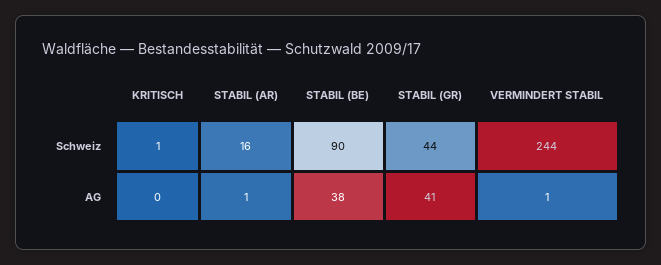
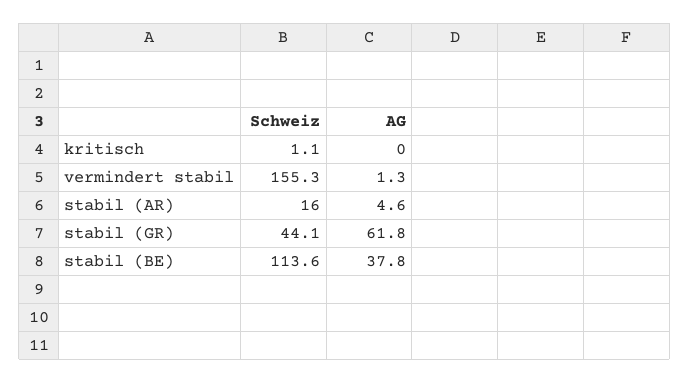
STABIL (BE), Schweiz: 90 -> 113.6
VERMINDERT STABIL, Schweiz: 244 -> 155.3
STABIL (AR), AG: 1 -> 4.6
STABIL (GR), AG: 41 -> 61.8

